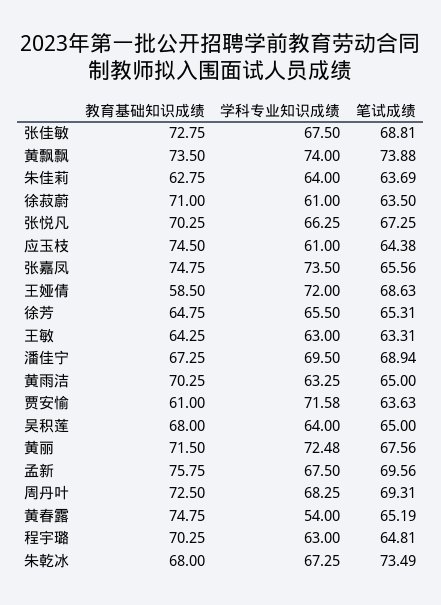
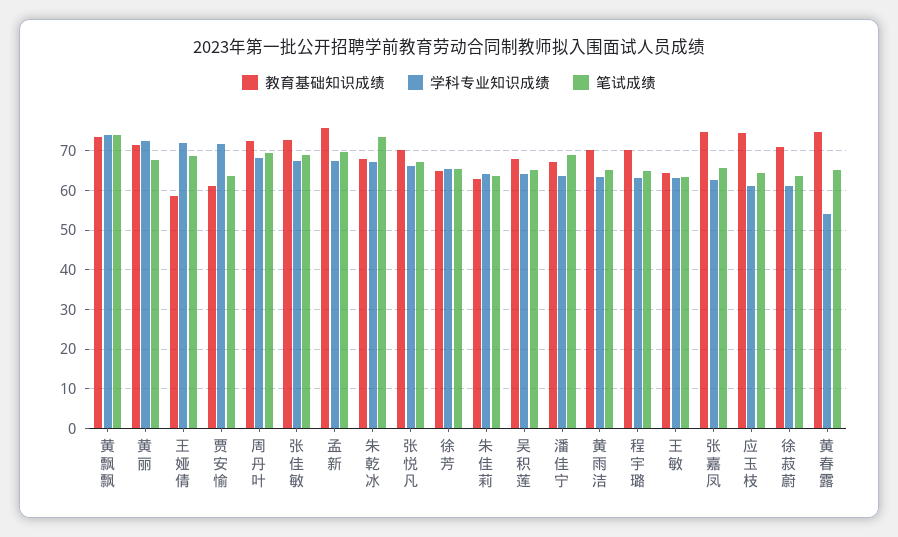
学科专业知识成绩, 张嘉凤: 73.5 -> 62
学科专业知识成绩, 潘佳宁: 69.5 -> 64

